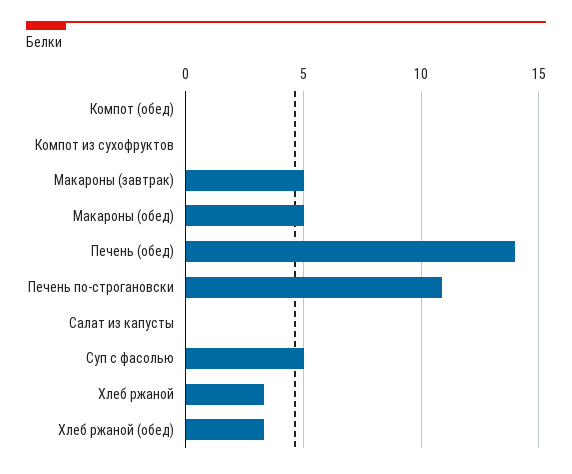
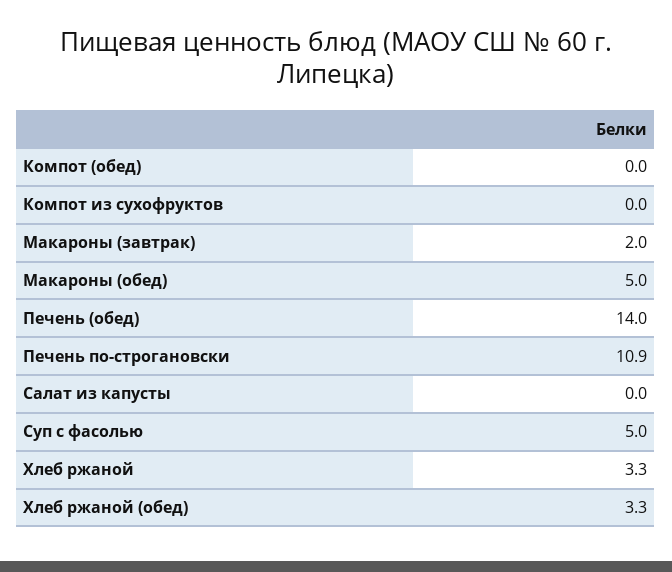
Макароны (завтрак): 5 -> 2

